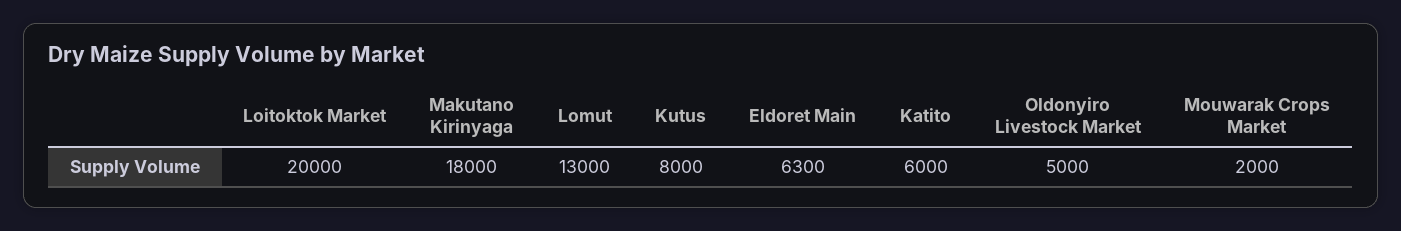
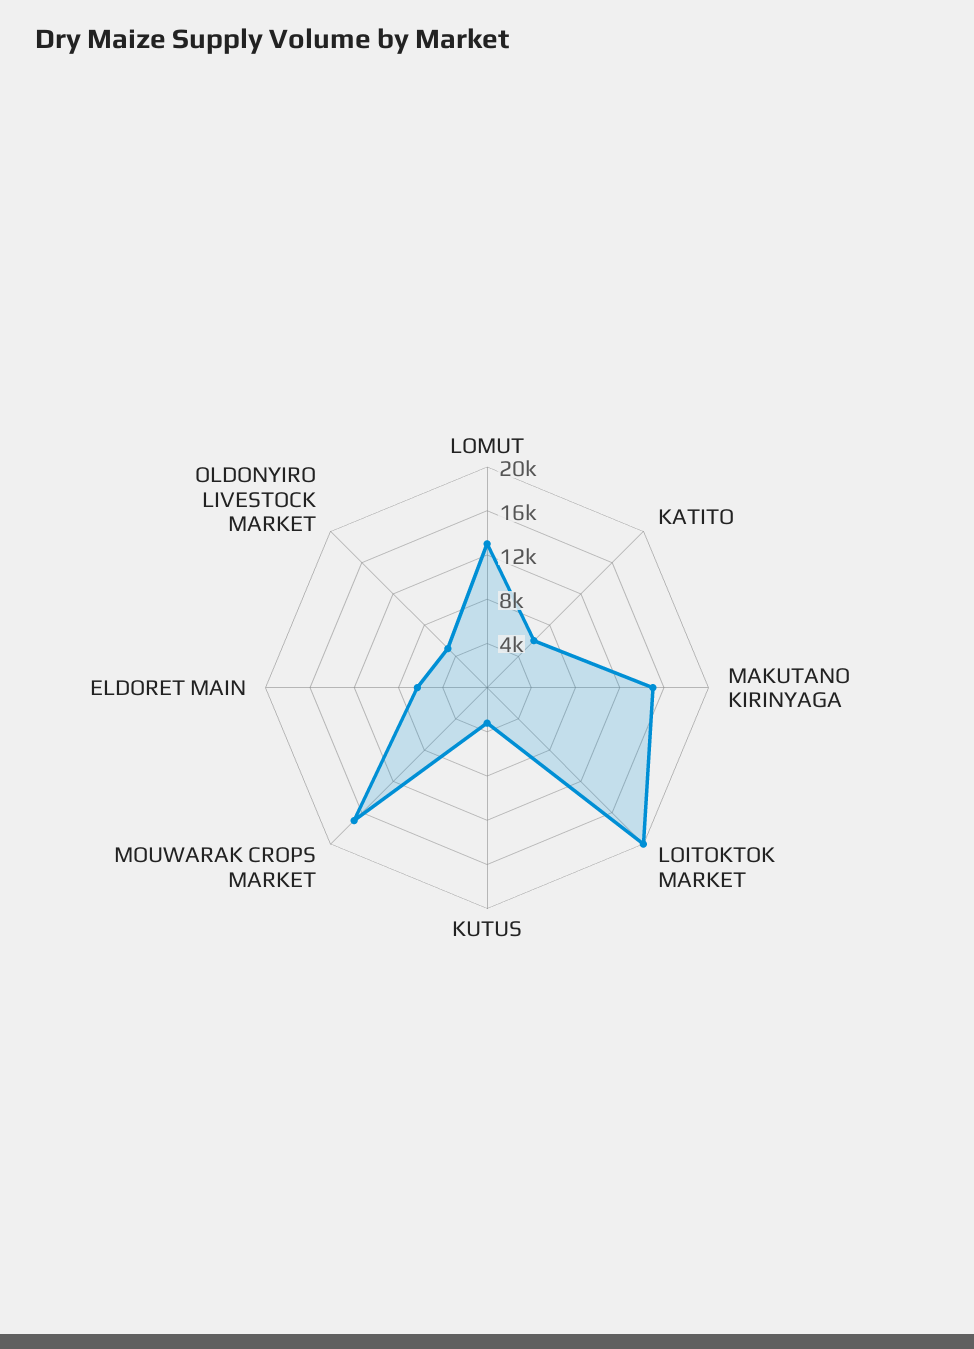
Makutano Kirinyaga: 18000 -> 15000
Kutus: 8000 -> 3000
Mouwarak Crops Market: 2000 -> 17000

